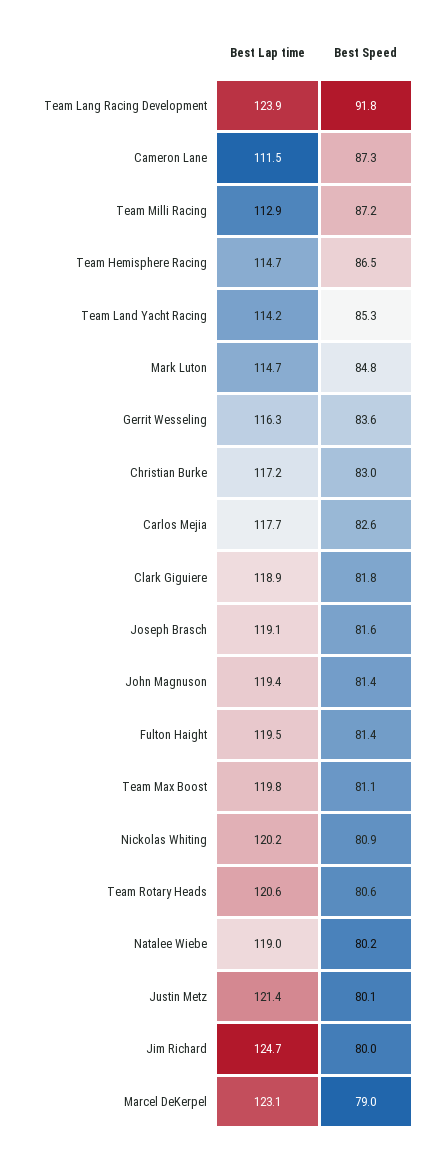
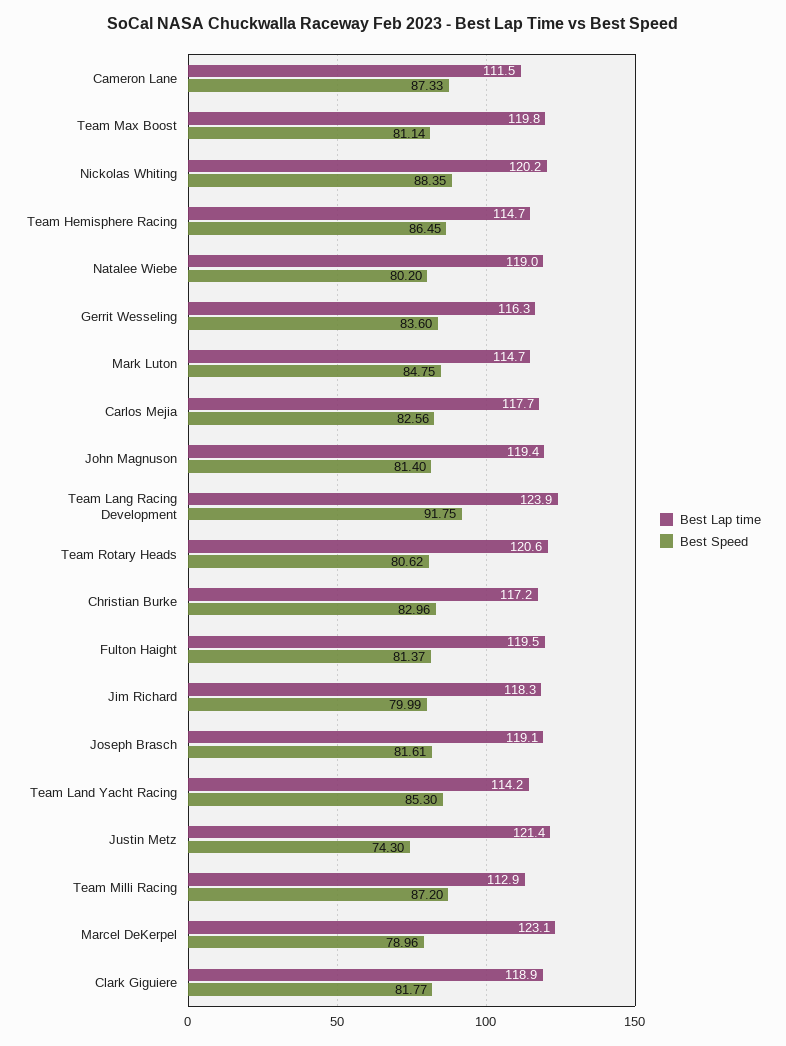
Best Speed, Nickolas Whiting: 80.9 -> 88.35
Best Speed, Justin Metz: 80.1 -> 74.3
Best Lap time, Jim Richard: 124.7 -> 118.3

